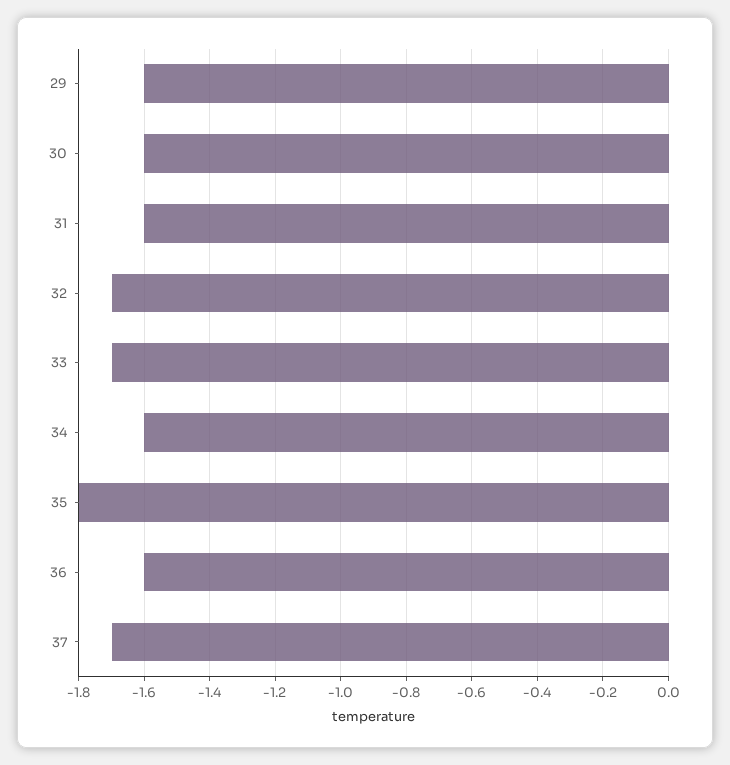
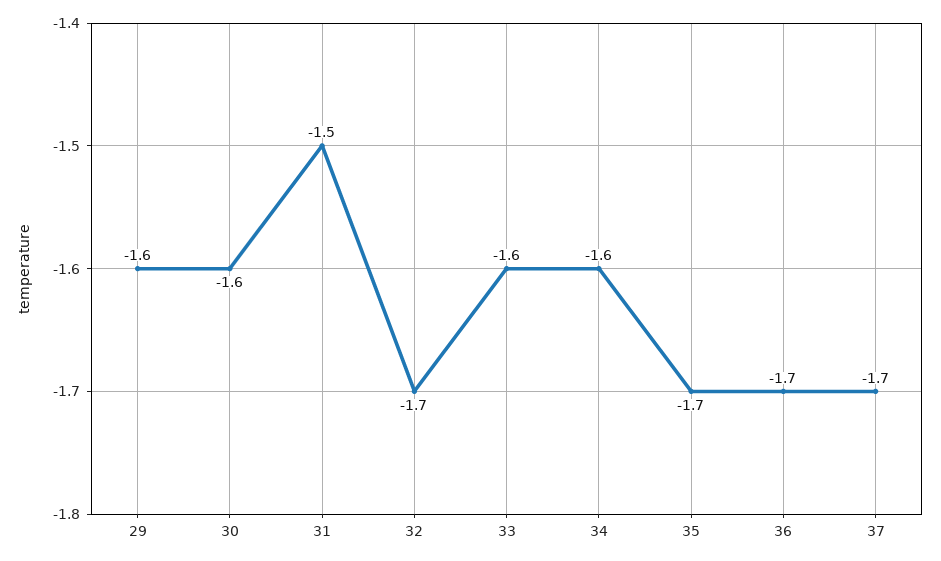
31: -1.6 -> -1.5
33: -1.7 -> -1.6
35: -1.8 -> -1.7
36: -1.6 -> -1.7

